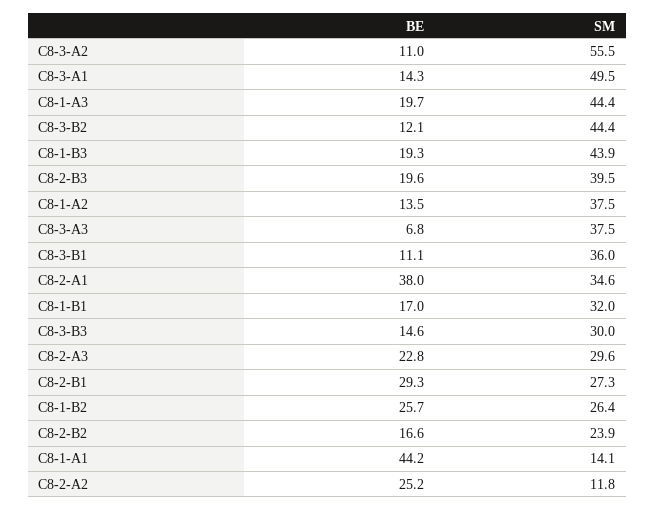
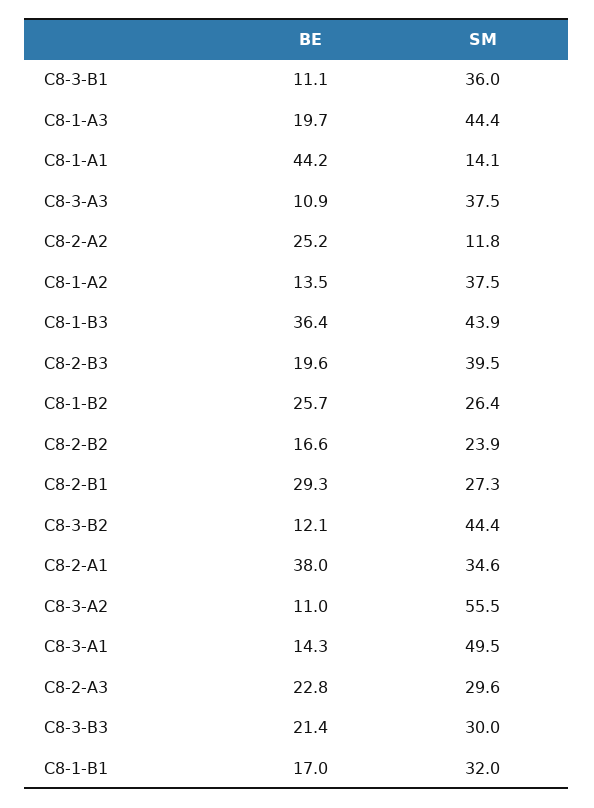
BE, C8-1-B3: 19.3 -> 36.4
BE, C8-3-A3: 6.8 -> 10.9
BE, C8-3-B3: 14.6 -> 21.4

